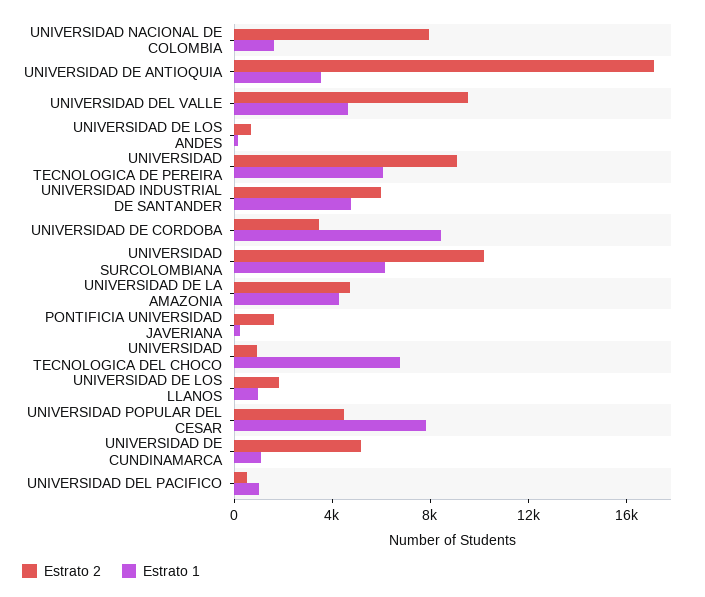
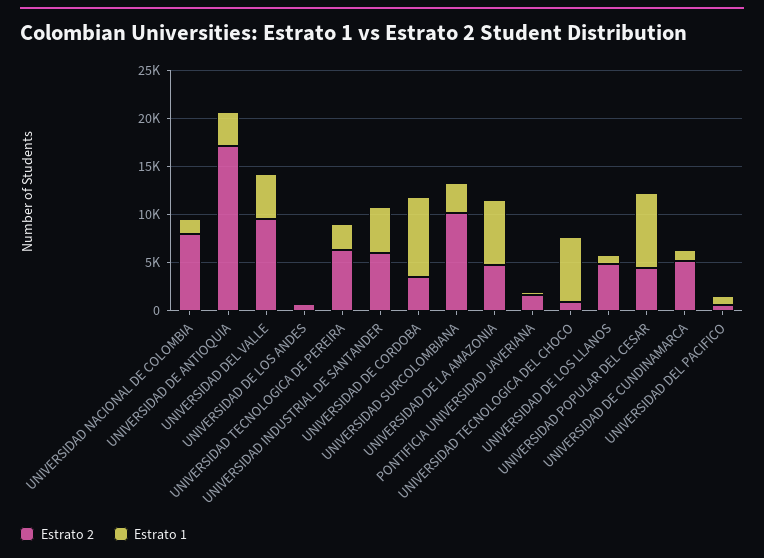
Estrato 2, UNIVERSIDAD TECNOLOGICA DE PEREIRA: 9000 -> 6000
Estrato 1, UNIVERSIDAD TECNOLOGICA DE PEREIRA: 6000 -> 3000
Estrato 1, UNIVERSIDAD SURCOLOMBIANA: 6000 -> 3000
Estrato 1, UNIVERSIDAD DE LA AMAZONIA: 4000 -> 7000
Estrato 2, UNIVERSIDAD DE LOS LLANOS: 2000 -> 5000

